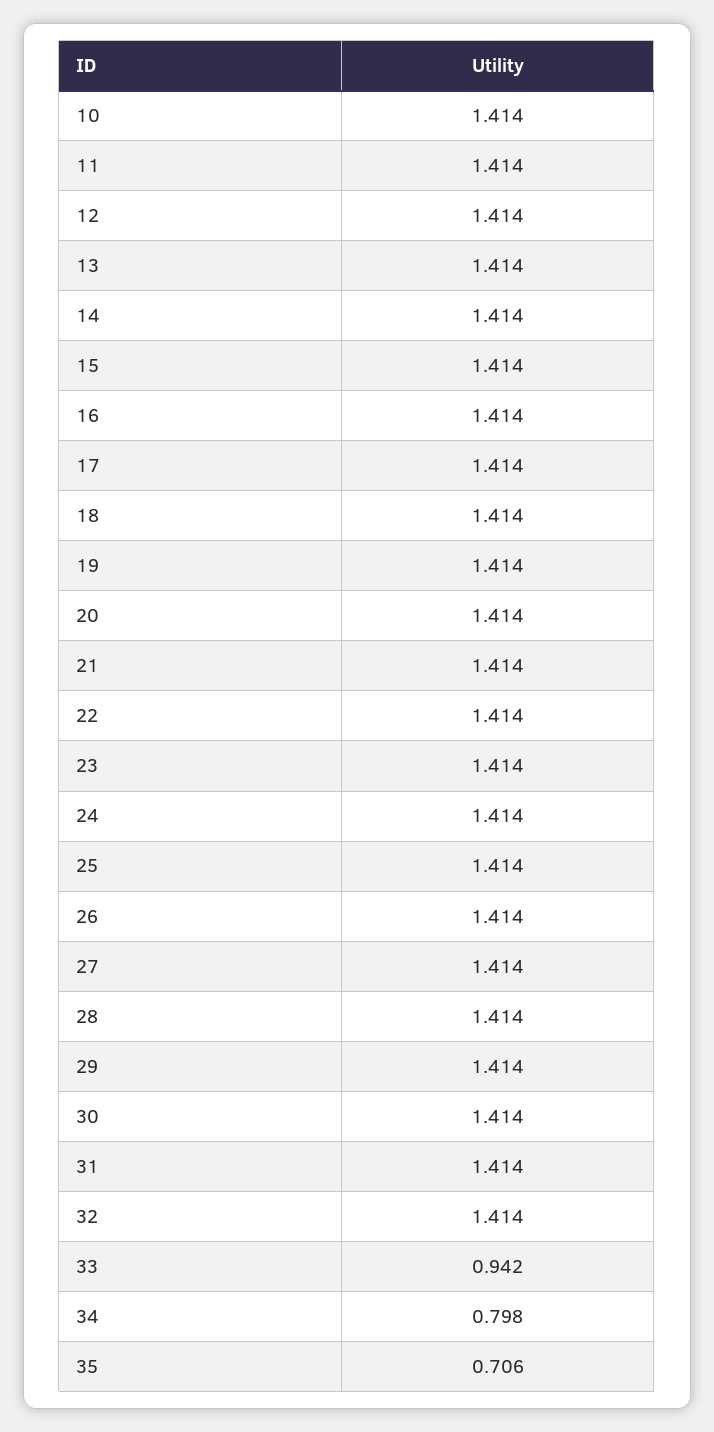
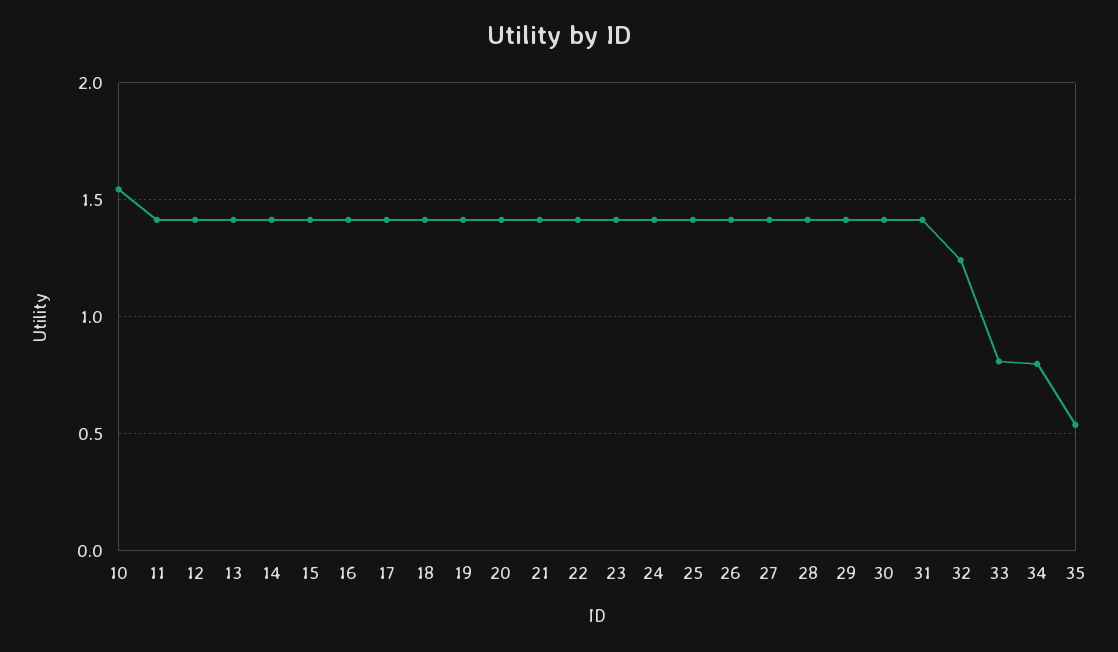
10: 1.414 -> 1.55
32: 1.414 -> 1.25
33: 0.942 -> 0.8
35: 0.706 -> 0.55

